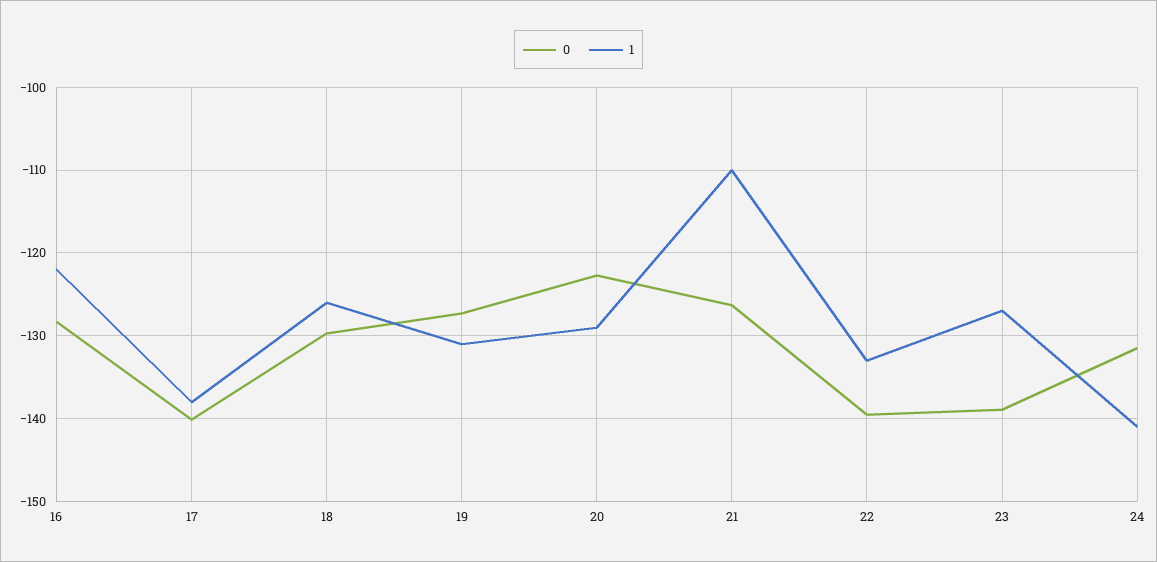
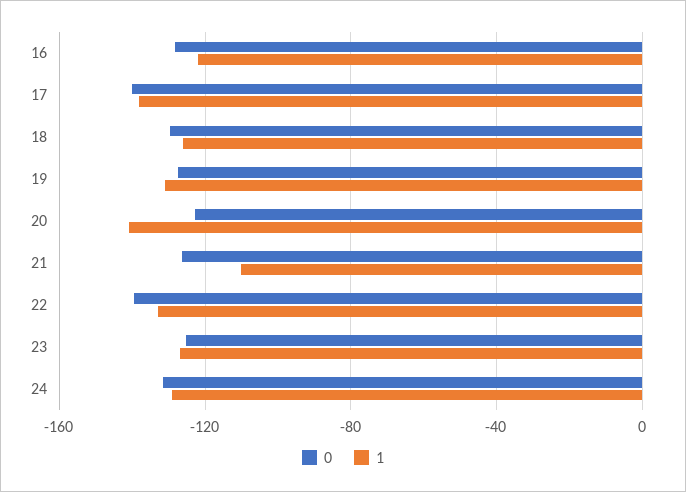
1, 20: -129 -> -140
0, 23: -139 -> -125
1, 24: -141 -> -130

